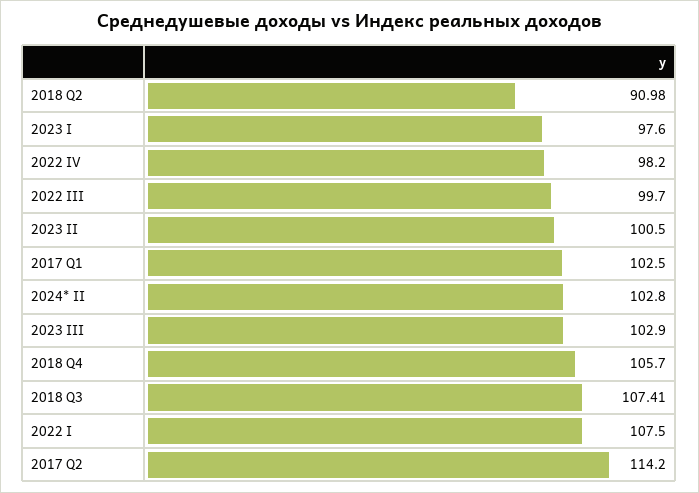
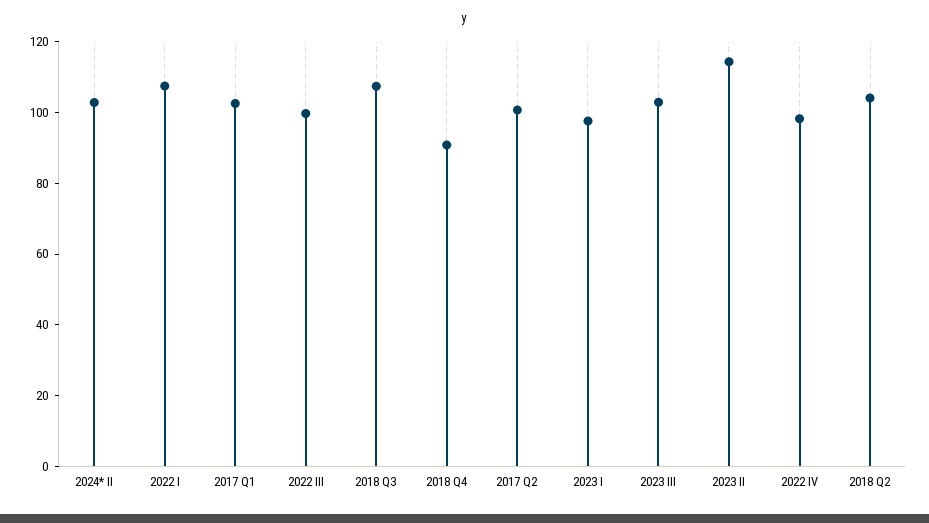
2018 Q2: 90.98 -> 105
2023 II: 100.5 -> 115
2018 Q4: 105.7 -> 90
2017 Q2: 114.2 -> 100

